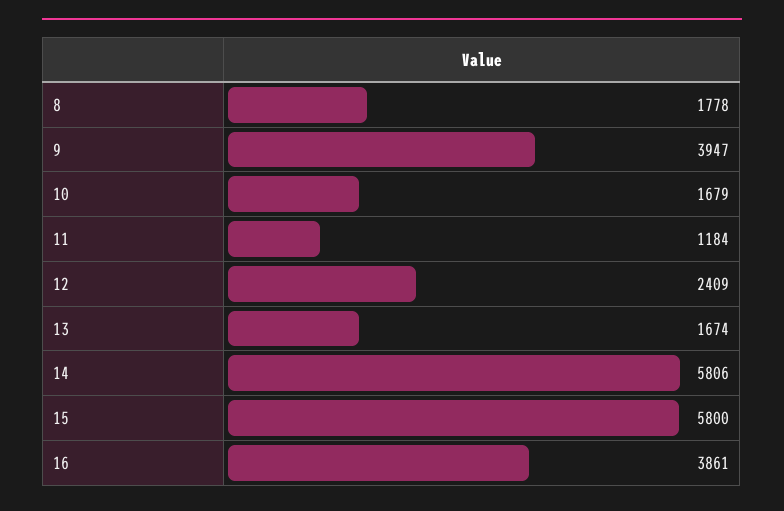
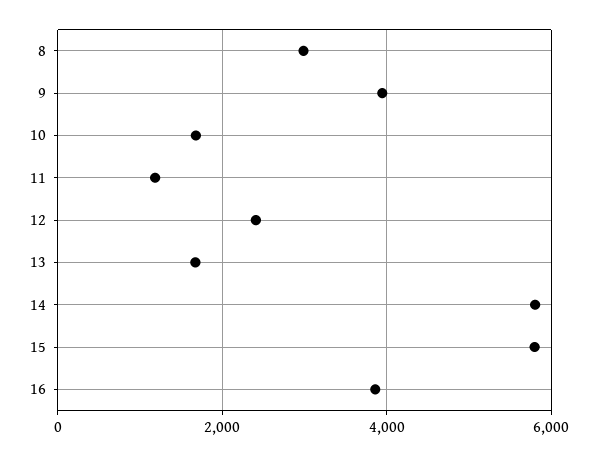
8: 1778 -> 3000

